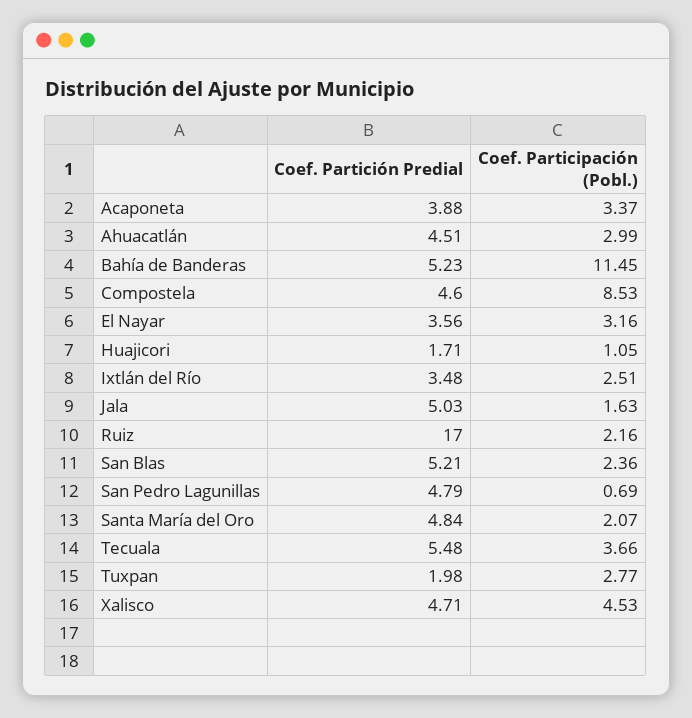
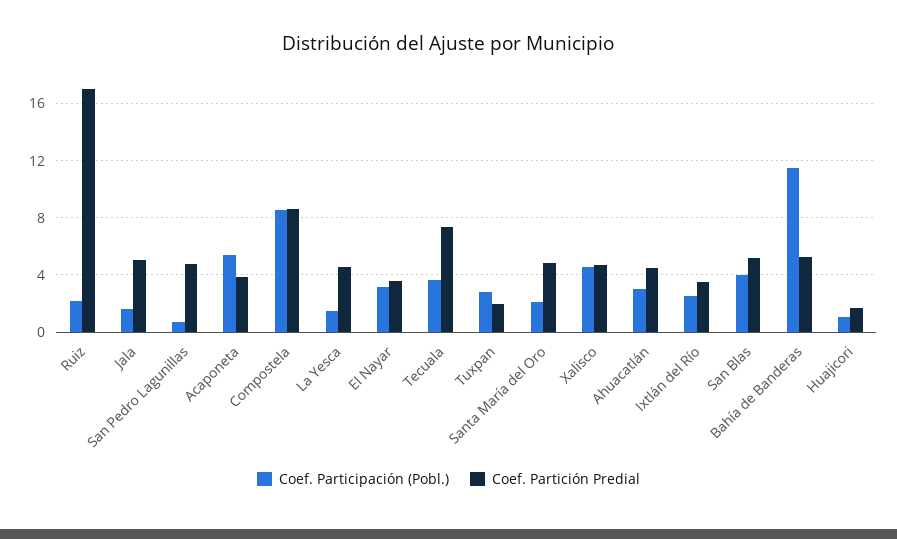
Coef. Participación (Pobl.), Acaponeta: 3.37 -> 5.5
Coef. Partición Predial, Compostela: 4.6 -> 8.5
Coef. Participación (Pobl.), San Blas: 2.36 -> 4
Coef. Partición Predial, Tecuala: 5.48 -> 7.5
Coef. Participación (Pobl.), La Yesca: none -> 1.5
Coef. Partición Predial, La Yesca: none -> 4.5

